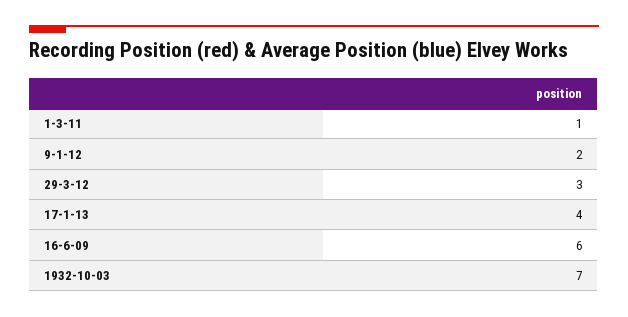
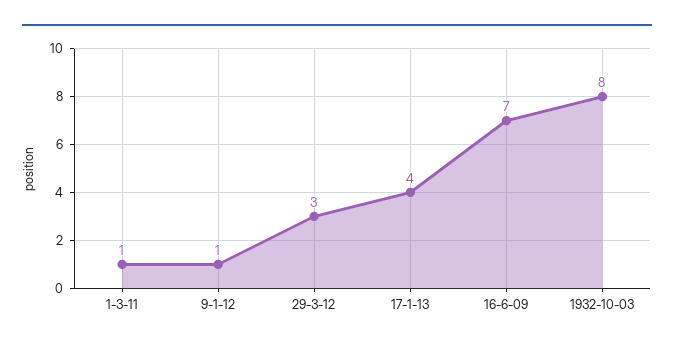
9-1-12: 2 -> 1
16-6-09: 6 -> 7
1932-10-03: 7 -> 8

